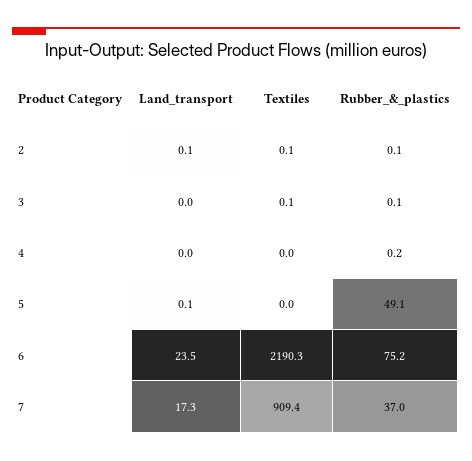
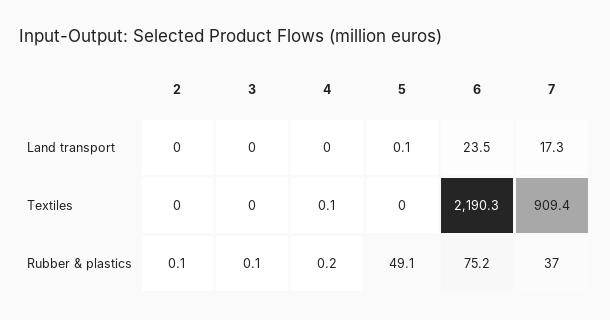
Land_transport, 2: 0.1 -> 0
Textiles, 2: 0.1 -> 0
Textiles, 3: 0.1 -> 0
Textiles, 4: 0 -> 0.1

